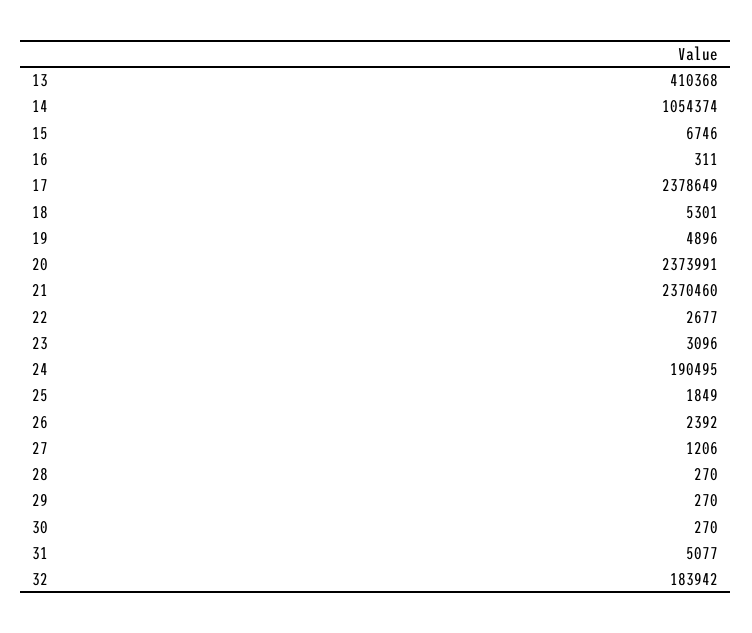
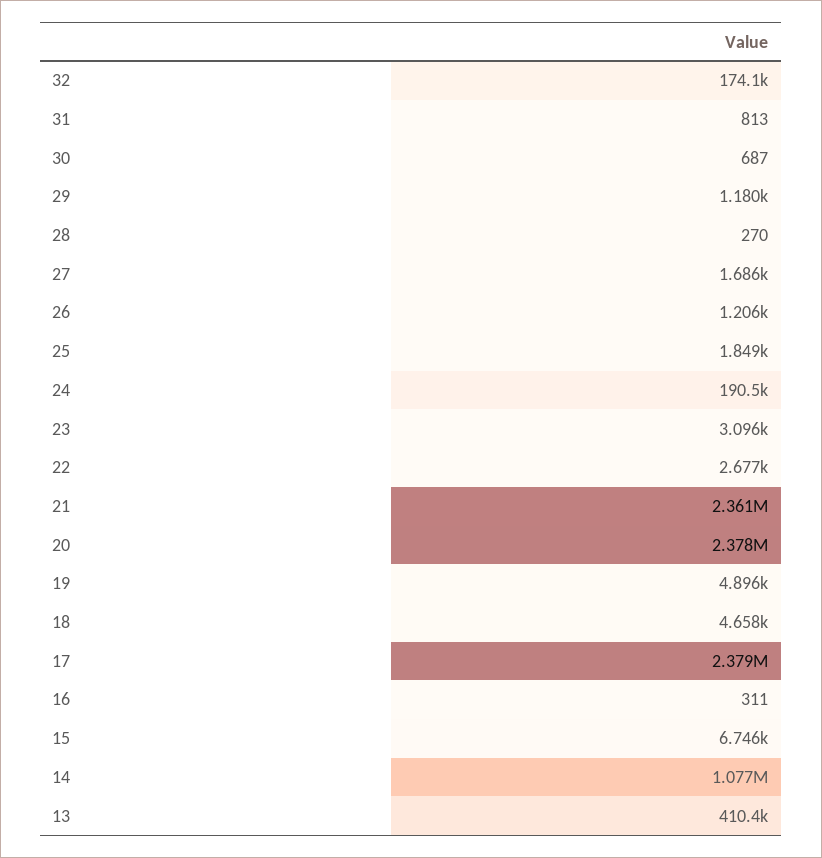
14: 1054374 -> 1077000
18: 5301 -> 4658
20: 2373991 -> 2378000
21: 2370460 -> 2361000
26: 2392 -> 1206
27: 1206 -> 1686
29: 270 -> 1180
30: 270 -> 687
31: 5077 -> 813
32: 183942 -> 174100

